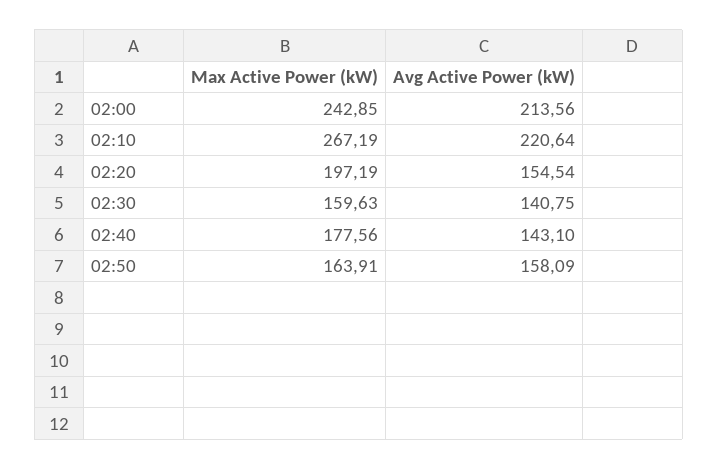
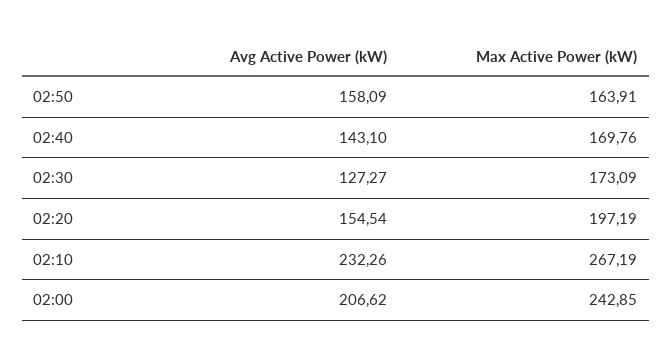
Avg Active Power (kW), 02:00: 213.56 -> 206.62
Avg Active Power (kW), 02:10: 220.64 -> 232.26
Max Active Power (kW), 02:30: 159.63 -> 173.09
Avg Active Power (kW), 02:30: 140.75 -> 127.27
Max Active Power (kW), 02:40: 177.56 -> 169.76

